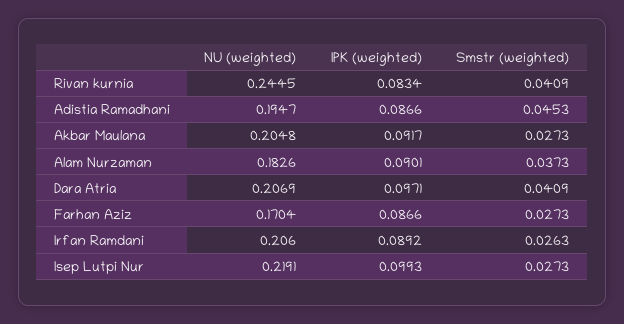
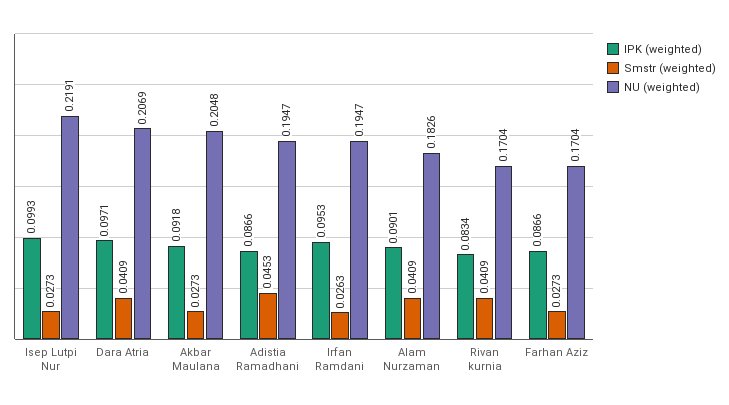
NU (weighted), Rivan kurnia: 0.2445 -> 0.1704
IPK (weighted), Akbar Maulana: 0.0917 -> 0.0918
Smstr (weighted), Alam Nurzaman: 0.0373 -> 0.0409
NU (weighted), Irfan Ramdani: 0.206 -> 0.1947
IPK (weighted), Irfan Ramdani: 0.0892 -> 0.0953

